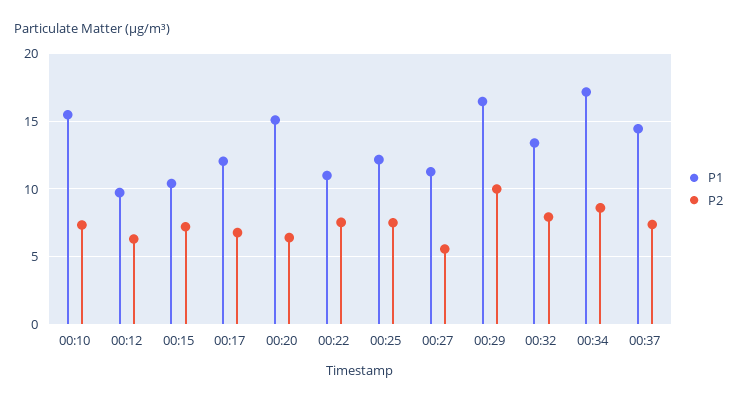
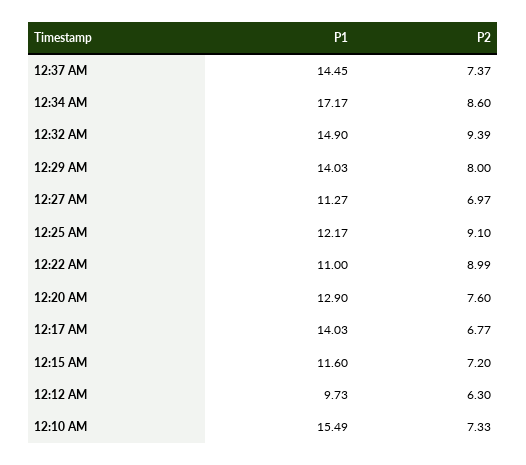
P1, 00:15: 10.5 -> 11.6
P1, 00:17: 12 -> 14.03
P1, 00:20: 15 -> 12.9
P2, 00:20: 6.5 -> 7.6
P2, 00:22: 7.5 -> 8.99
P2, 00:25: 7.5 -> 9.1
P2, 00:27: 5.5 -> 6.97
P1, 00:29: 16.5 -> 14.03
P2, 00:29: 10 -> 8
P1, 00:32: 13.5 -> 14.9
P2, 00:32: 8 -> 9.39

